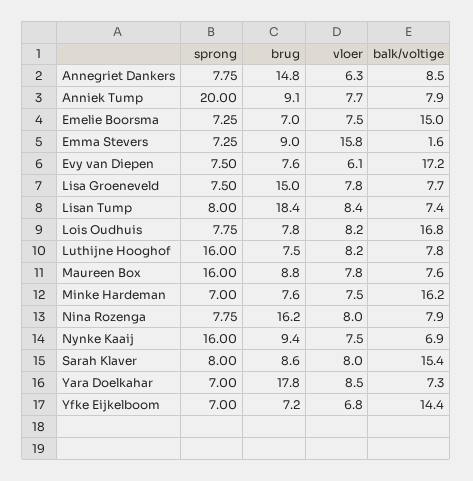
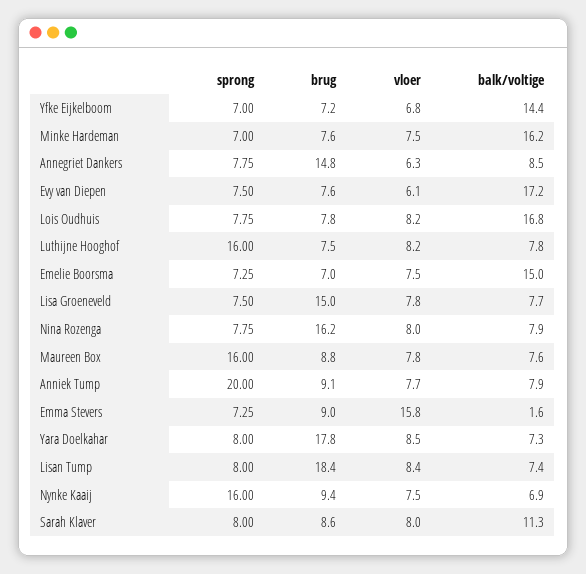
balk/voltige, Sarah Klaver: 15.4 -> 11.3
sprong, Yara Doelkahar: 7 -> 8

